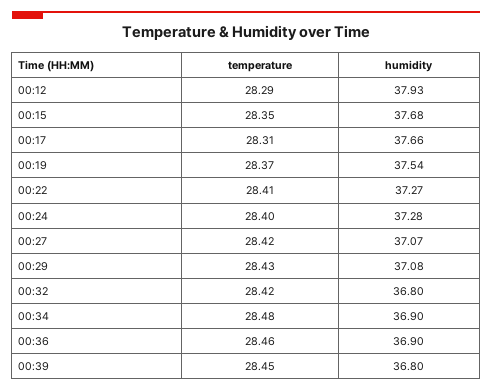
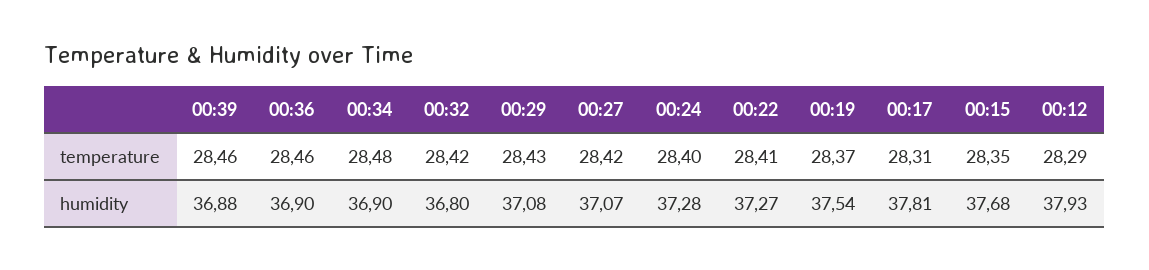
humidity, 00:17: 37.66 -> 37.81
temperature, 00:39: 28.45 -> 28.46
humidity, 00:39: 36.8 -> 36.88

